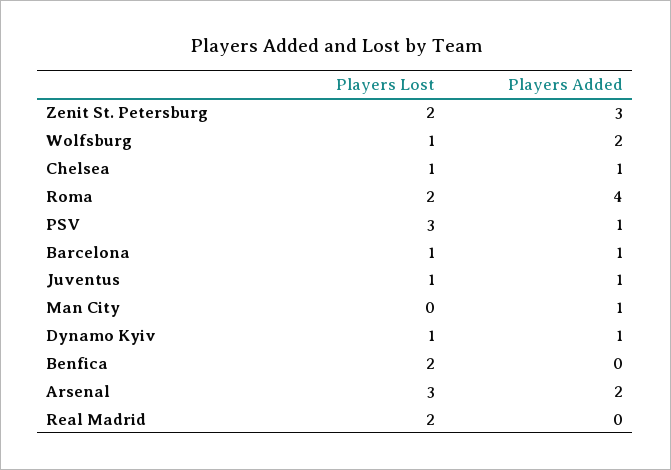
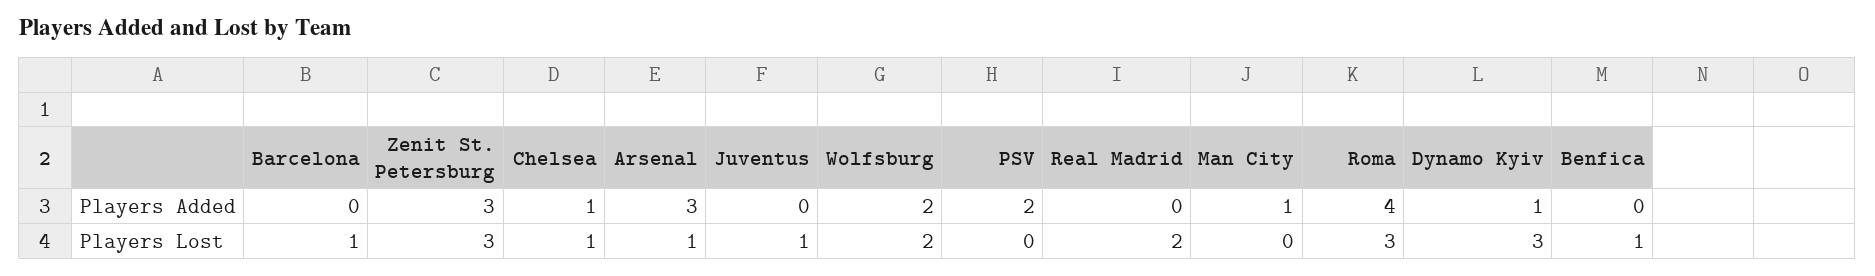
Players Lost, Zenit St. Petersburg: 2 -> 3
Players Lost, Wolfsburg: 1 -> 2
Players Lost, Roma: 2 -> 3
Players Lost, PSV: 3 -> 0
Players Added, PSV: 1 -> 2
Players Added, Barcelona: 1 -> 0
Players Added, Juventus: 1 -> 0
Players Lost, Dynamo Kyiv: 1 -> 3
Players Lost, Benfica: 2 -> 1
Players Lost, Arsenal: 3 -> 1
Players Added, Arsenal: 2 -> 3

